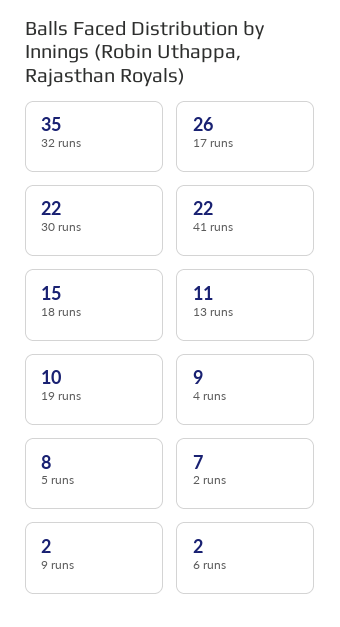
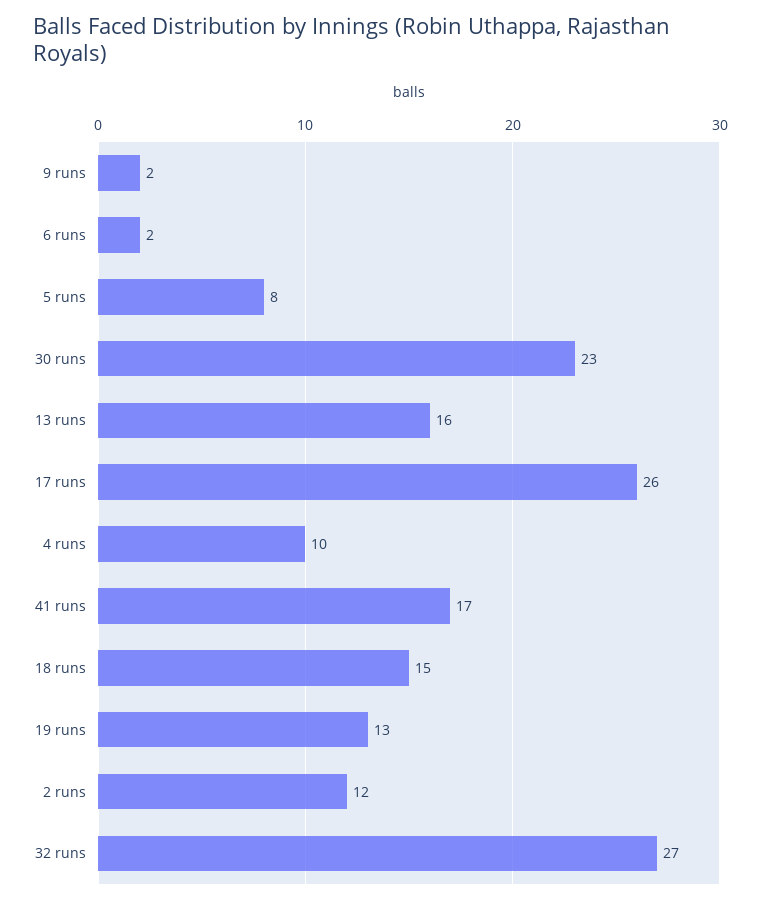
32 runs: 35 -> 27
30 runs: 22 -> 23
41 runs: 22 -> 17
13 runs: 11 -> 16
19 runs: 10 -> 13
4 runs: 9 -> 10
2 runs: 7 -> 12

